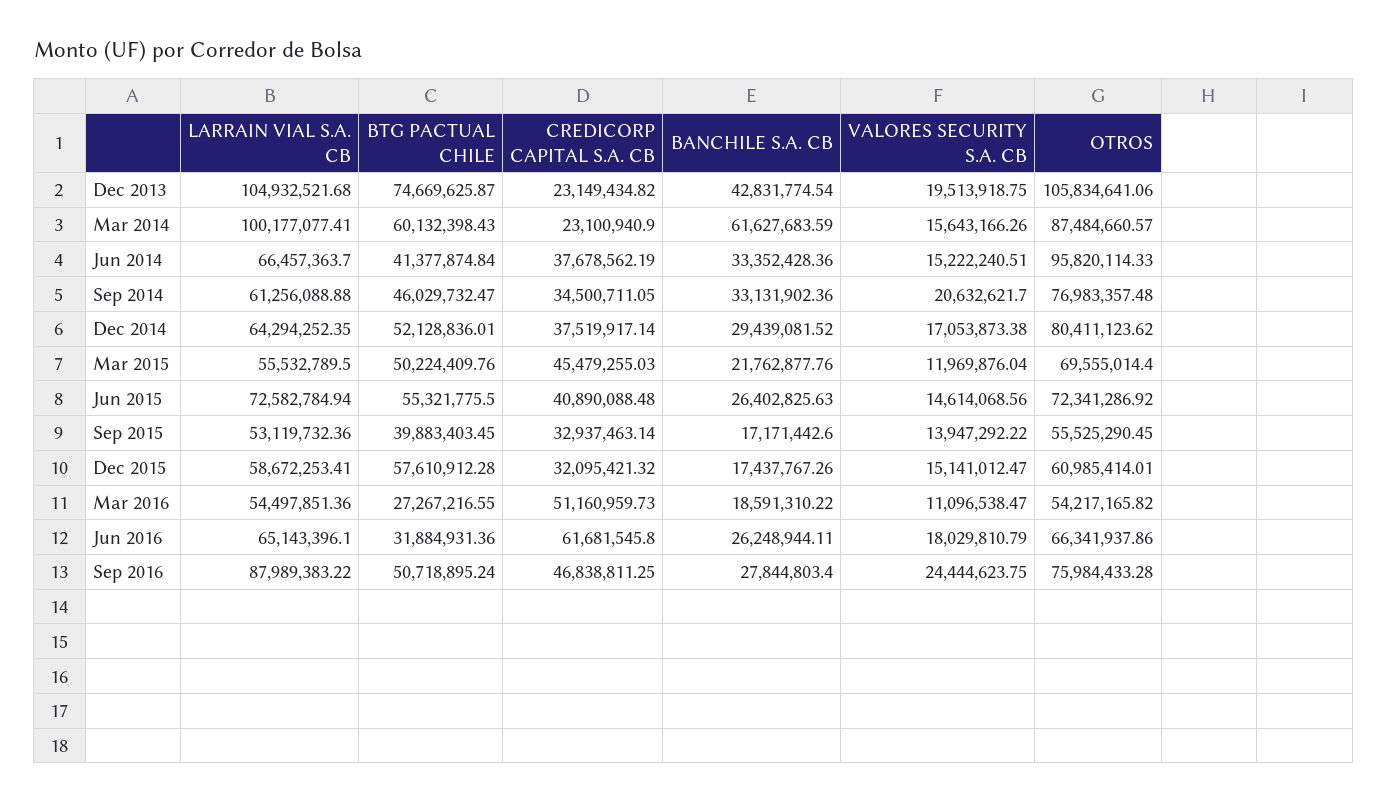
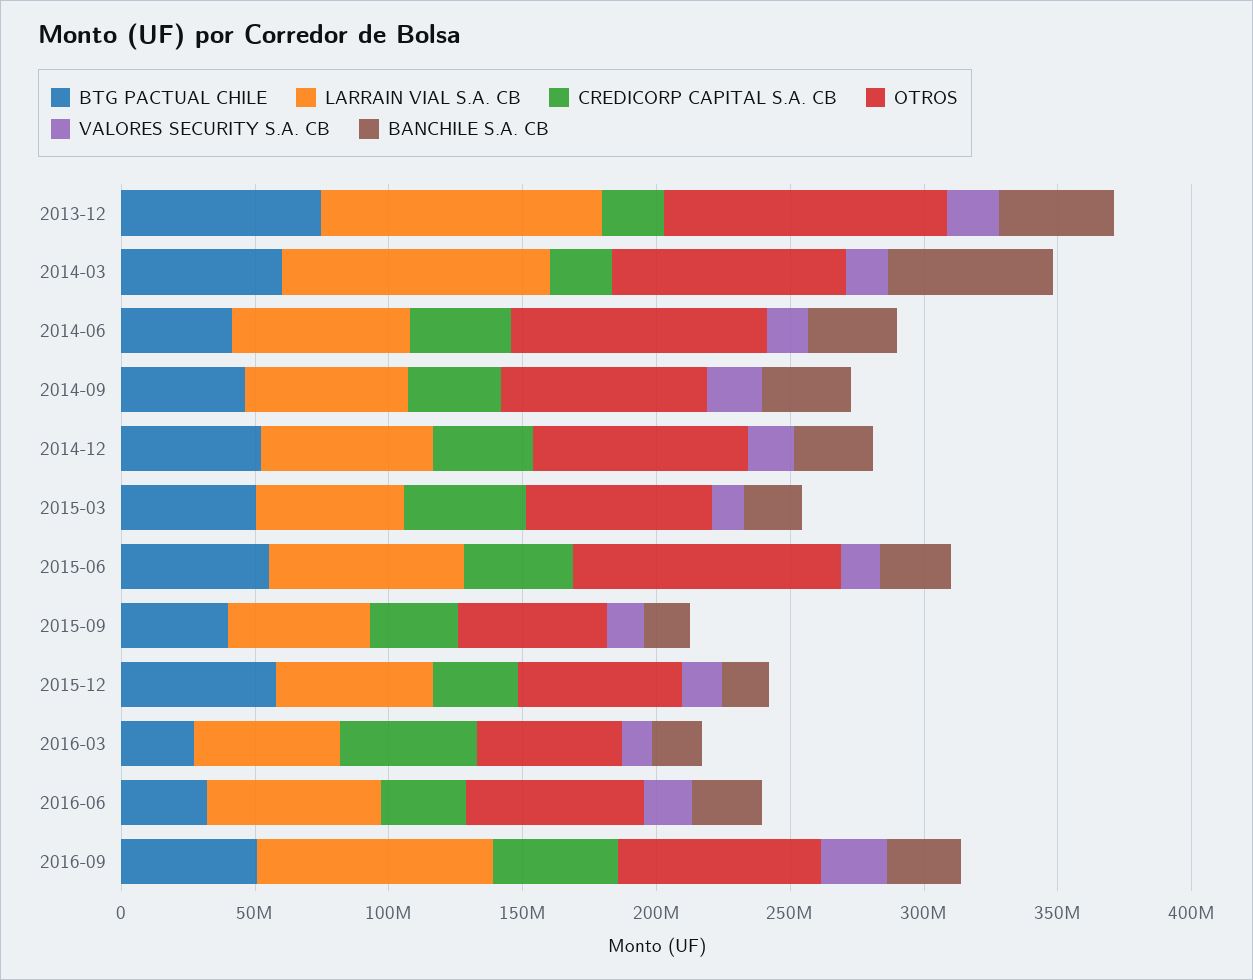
OTROS, Jun 2015: 72341286.92 -> 100000000
CREDICORP CAPITAL S.A. CB, Jun 2016: 61681545.8 -> 30000000

